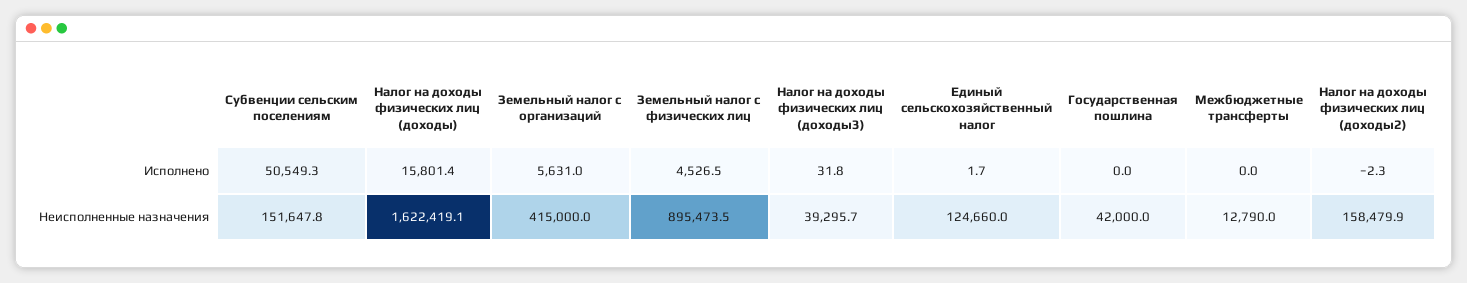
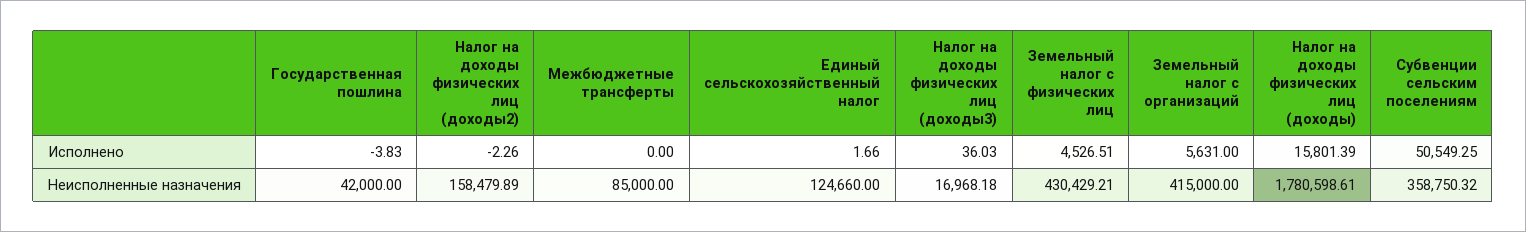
Налог на доходы физических лиц (доходы3), Исполнено: 31.8 -> 36.03
Государственная пошлина, Исполнено: 0 -> -3.83
Субвенции сельским поселениям, Неисполненные назначения: 151647.8 -> 358750.32
Налог на доходы физических лиц (доходы), Неисполненные назначения: 1622419.1 -> 1780598.61
Земельный налог с физических лиц, Неисполненные назначения: 895473.5 -> 430429.21
Налог на доходы физических лиц (доходы3), Неисполненные назначения: 39295.7 -> 16968.18
Межбюджетные трансферты, Неисполненные назначения: 12790 -> 85000

